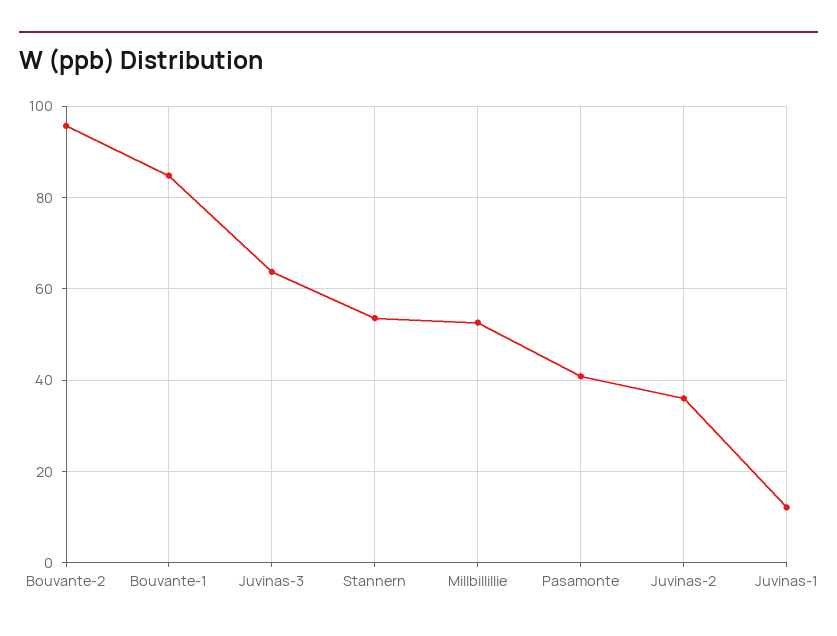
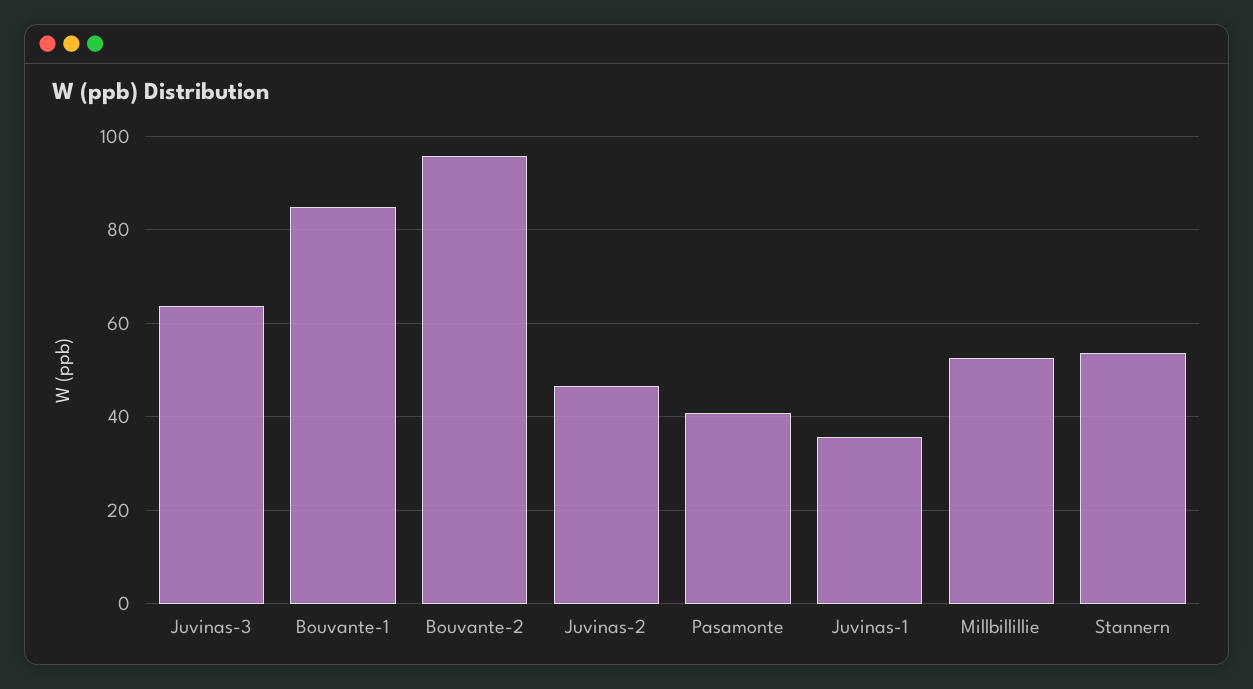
Juvinas-2: 36 -> 46
Juvinas-1: 12 -> 36

